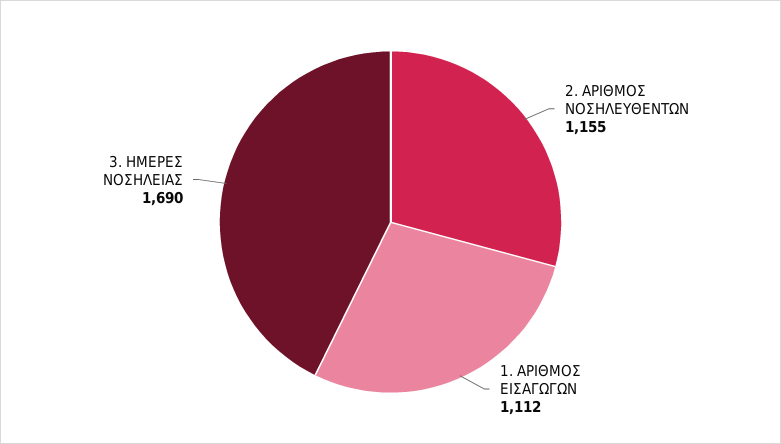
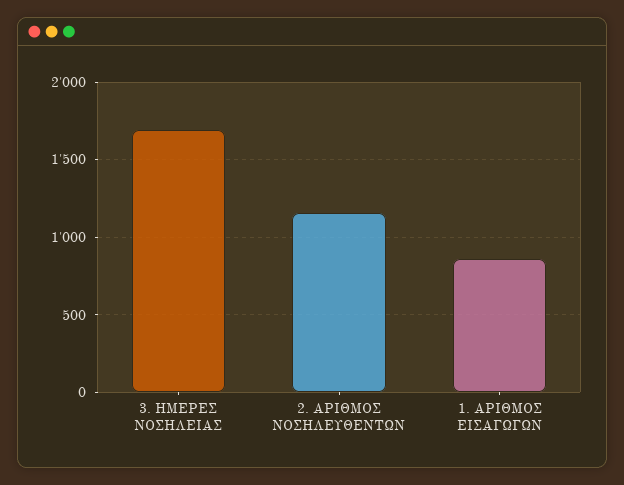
1. ΑΡΙΘΜΟΣ ΕΙΣΑΓΩΓΩΝ: 1112 -> 850

